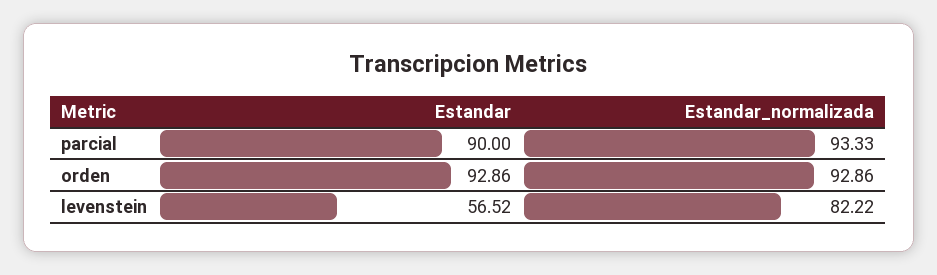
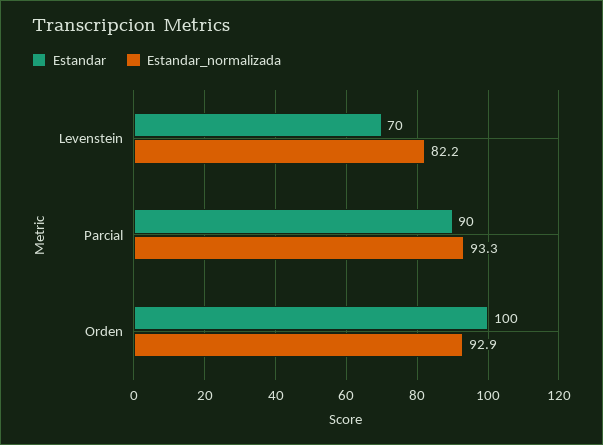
Estandar, orden: 92.86 -> 100
Estandar, levenstein: 56.52 -> 70

